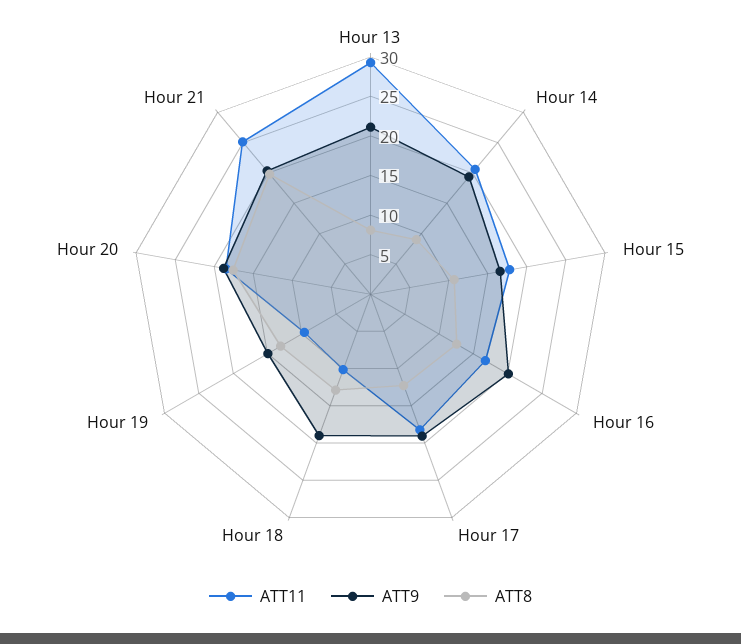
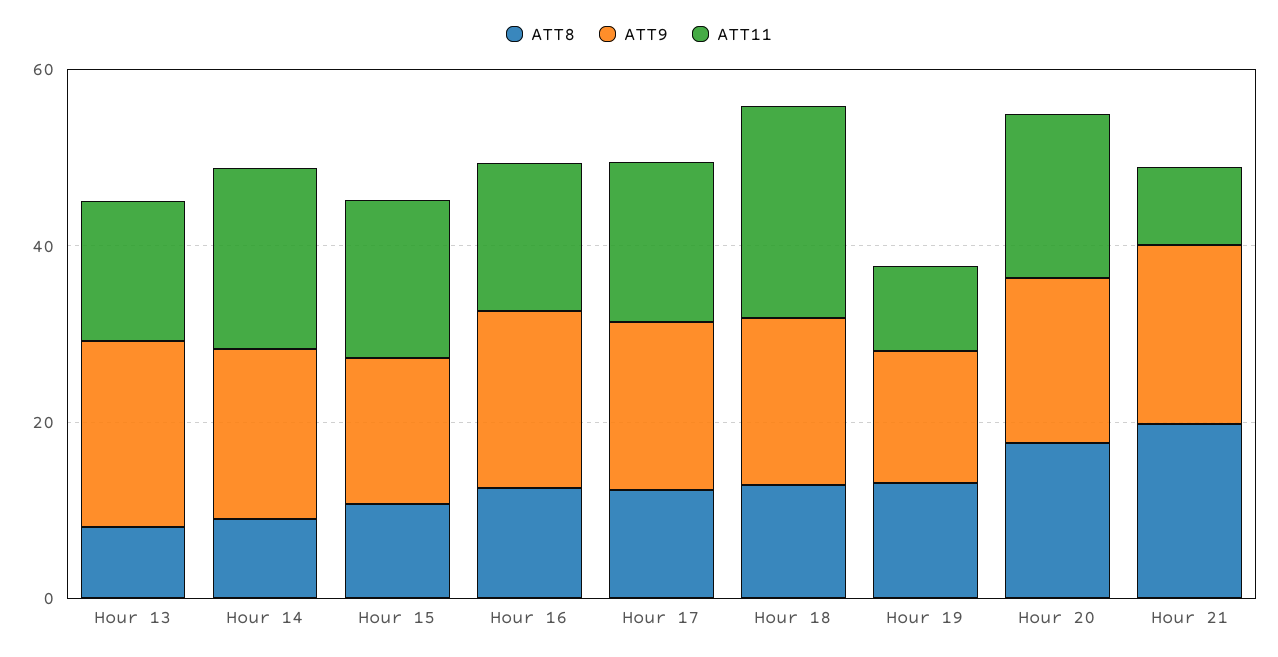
ATT11, Hour 13: 30 -> 15
ATT11, Hour 18: 10 -> 25
ATT11, Hour 21: 25 -> 10

